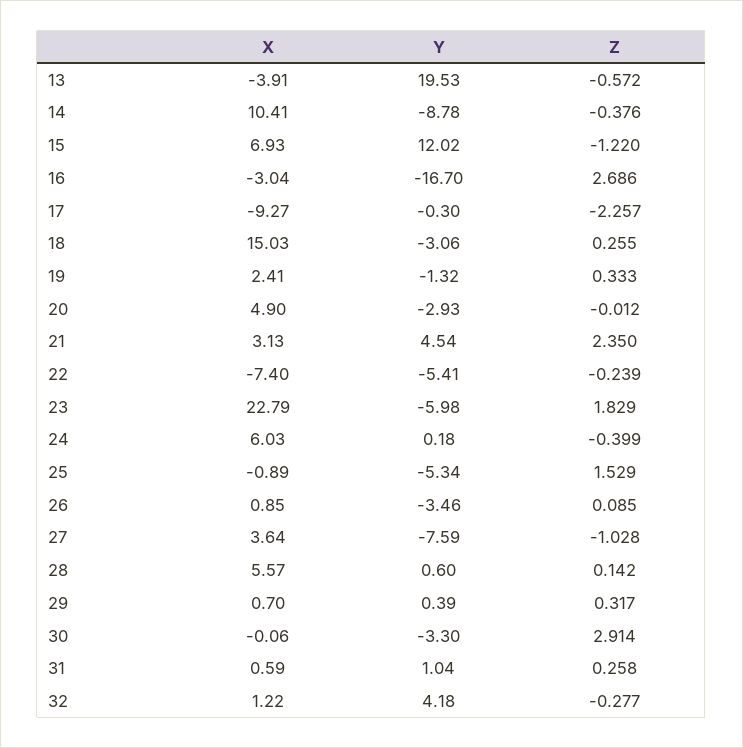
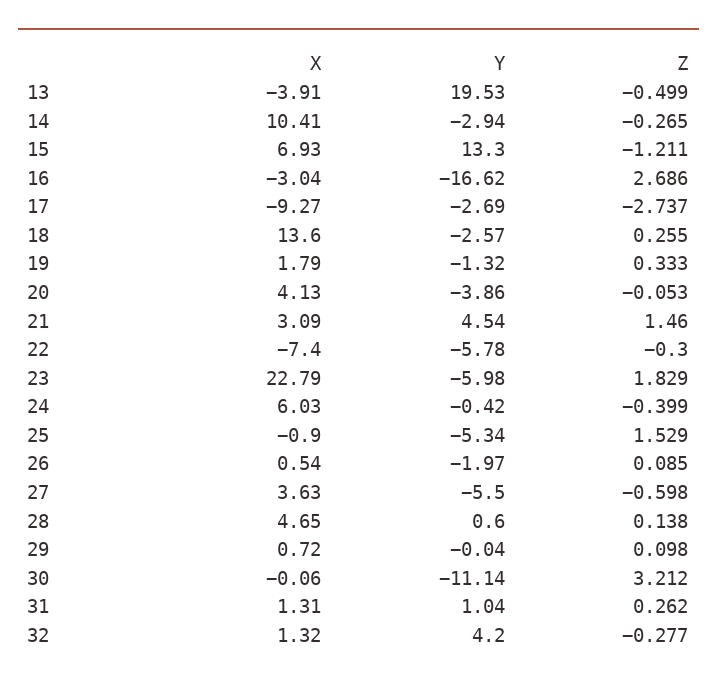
Z, 13: -0.572 -> -0.499
Y, 14: -8.78 -> -2.94
Z, 14: -0.376 -> -0.265
Y, 15: 12.02 -> 13.3
Z, 15: -1.22 -> -1.211
Y, 16: -16.7 -> -16.62
Y, 17: -0.3 -> -2.69
Z, 17: -2.257 -> -2.737
X, 18: 15.03 -> 13.6
Y, 18: -3.06 -> -2.57
X, 19: 2.41 -> 1.79
X, 20: 4.9 -> 4.13
Y, 20: -2.93 -> -3.86
Z, 20: -0.012 -> -0.053
X, 21: 3.13 -> 3.09
Z, 21: 2.35 -> 1.46
Y, 22: -5.41 -> -5.78
Z, 22: -0.239 -> -0.3
Y, 24: 0.18 -> -0.42
X, 25: -0.89 -> -0.9
X, 26: 0.85 -> 0.54
Y, 26: -3.46 -> -1.97
X, 27: 3.64 -> 3.63
Y, 27: -7.59 -> -5.5
Z, 27: -1.028 -> -0.598
X, 28: 5.57 -> 4.65
Z, 28: 0.142 -> 0.138
X, 29: 0.7 -> 0.72
Y, 29: 0.39 -> -0.04
Z, 29: 0.317 -> 0.098
Y, 30: -3.3 -> -11.14
Z, 30: 2.914 -> 3.212
X, 31: 0.59 -> 1.31
Z, 31: 0.258 -> 0.262
X, 32: 1.22 -> 1.32
Y, 32: 4.18 -> 4.2

